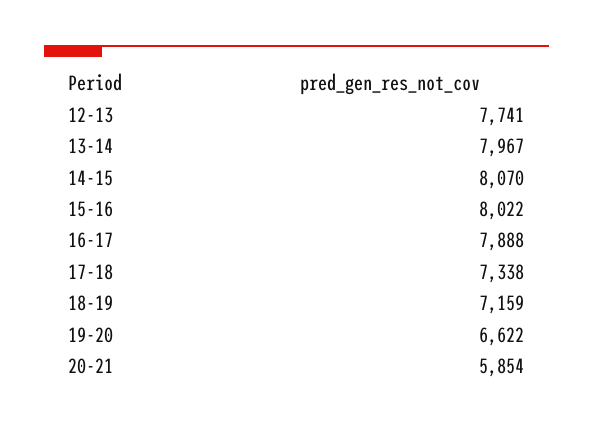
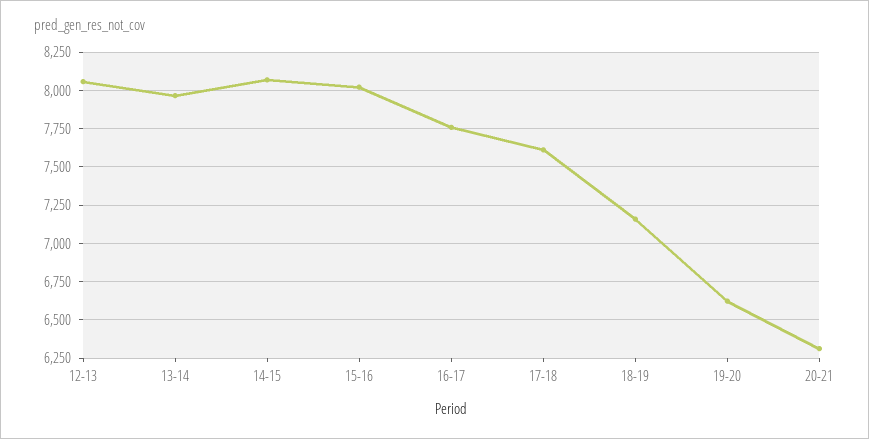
12-13: 7741 -> 8050
16-17: 7888 -> 7750
17-18: 7338 -> 7600
20-21: 5854 -> 6300

